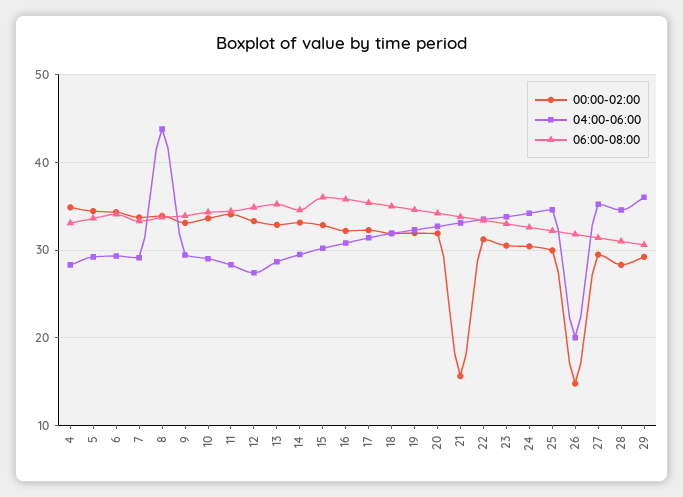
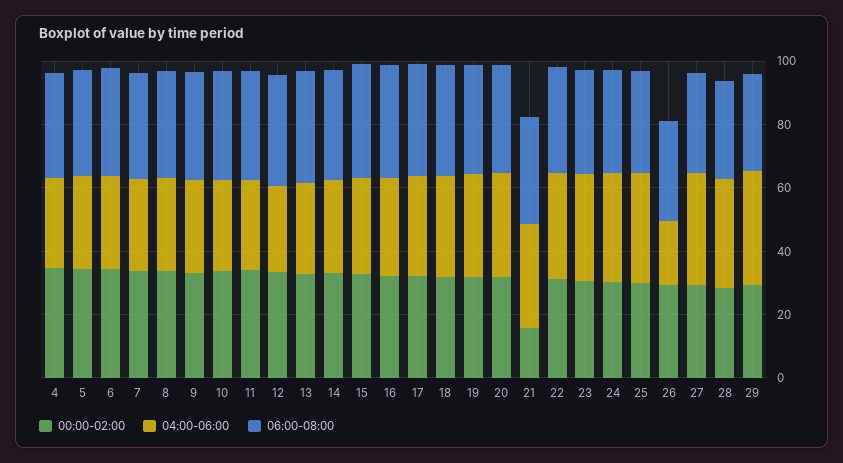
04:00-06:00, 8: 44 -> 30
00:00-02:00, 26: 15 -> 30

